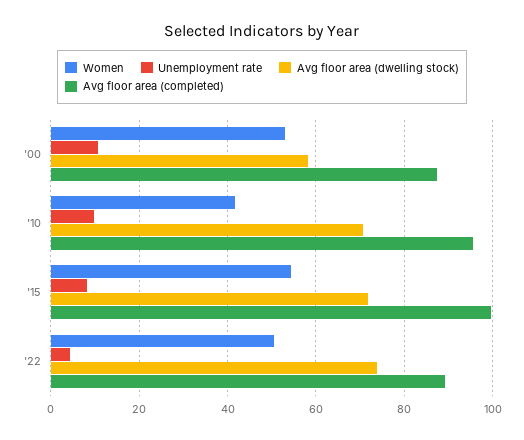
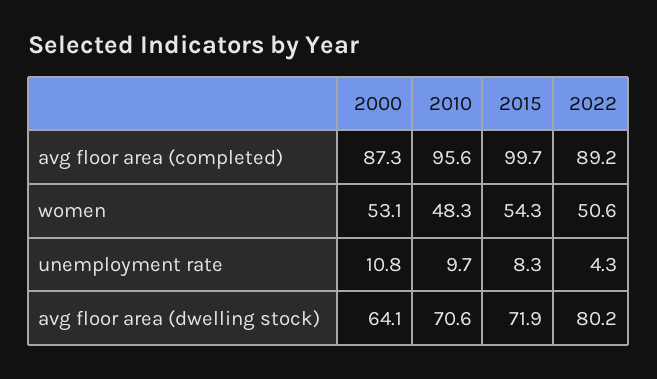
Avg floor area (dwelling stock), '00: 58 -> 64.1
Women, '10: 42 -> 48.3
Avg floor area (dwelling stock), '22: 74 -> 80.2

